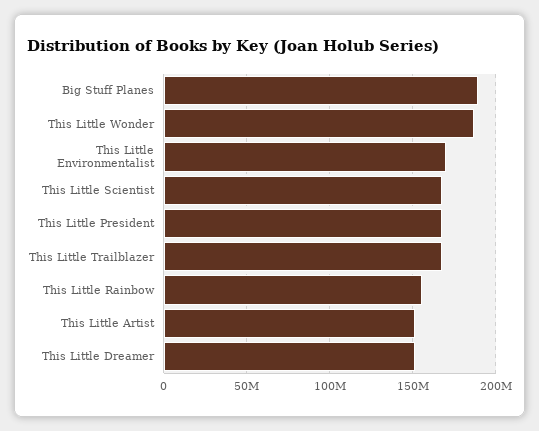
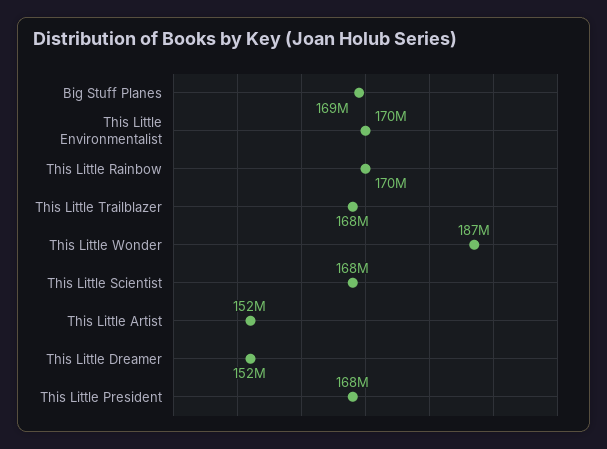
Big Stuff Planes: 190000000 -> 169000000
This Little Rainbow: 155000000 -> 170000000

